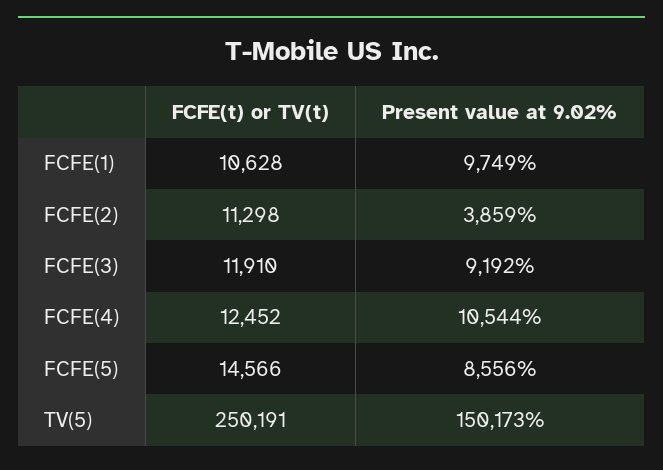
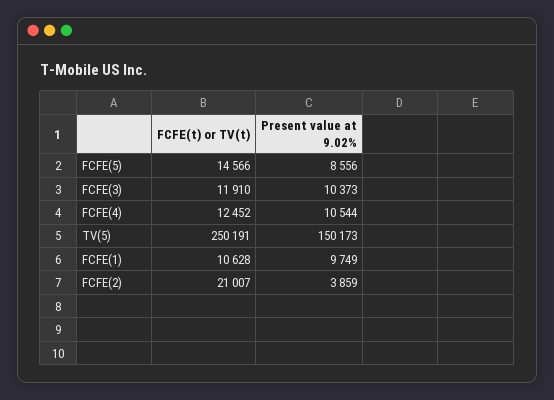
FCFE(t) or TV(t), FCFE(2): 11298 -> 21007
Present value at 9.02%, FCFE(3): 9192 -> 10373

